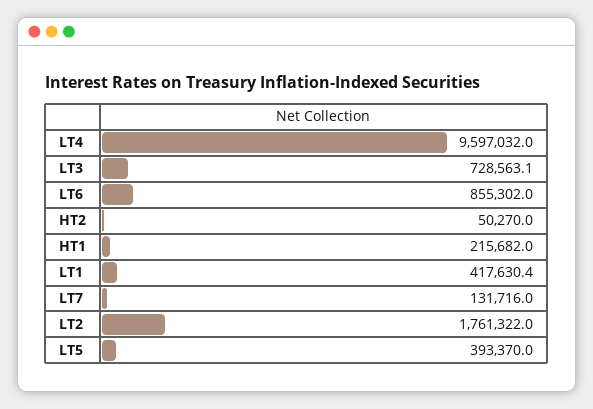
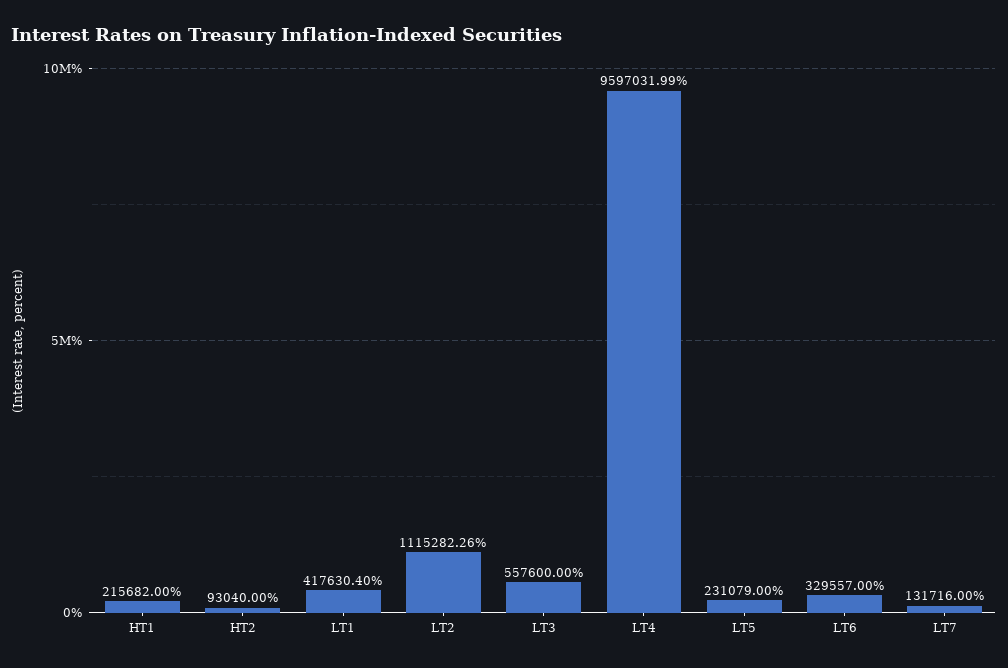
LT3: 728563.1 -> 557600
LT6: 855302 -> 329557
HT2: 50270 -> 93040
LT2: 1761322 -> 1115282.26
LT5: 393370 -> 231079

